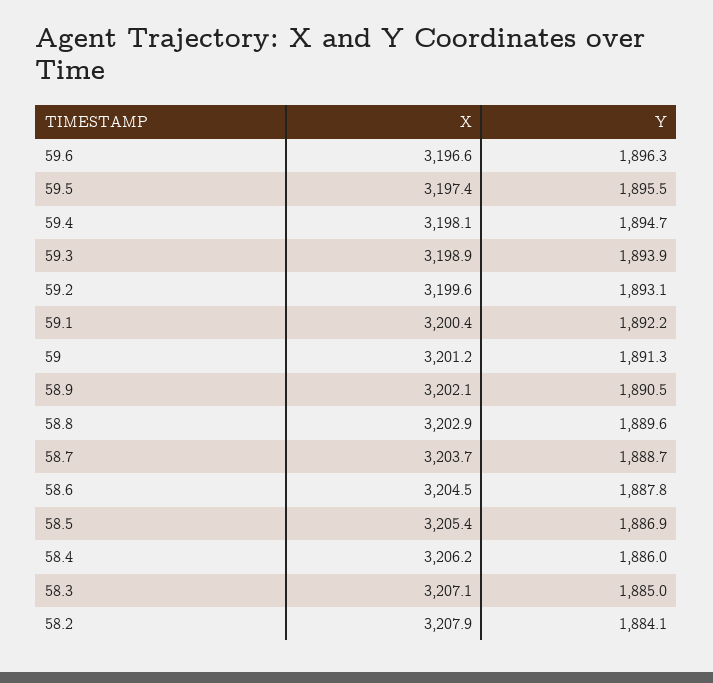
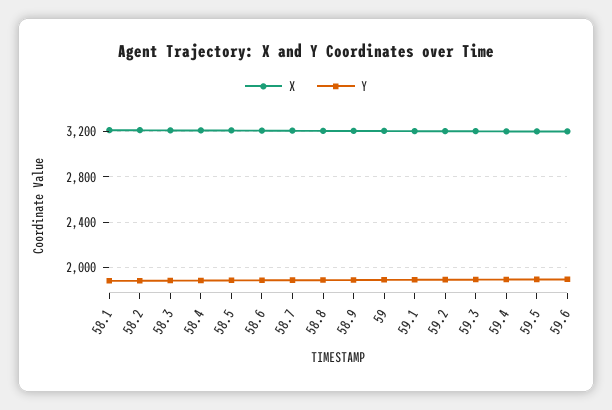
X, 58.1: none -> 3200
Y, 58.1: none -> 1900

